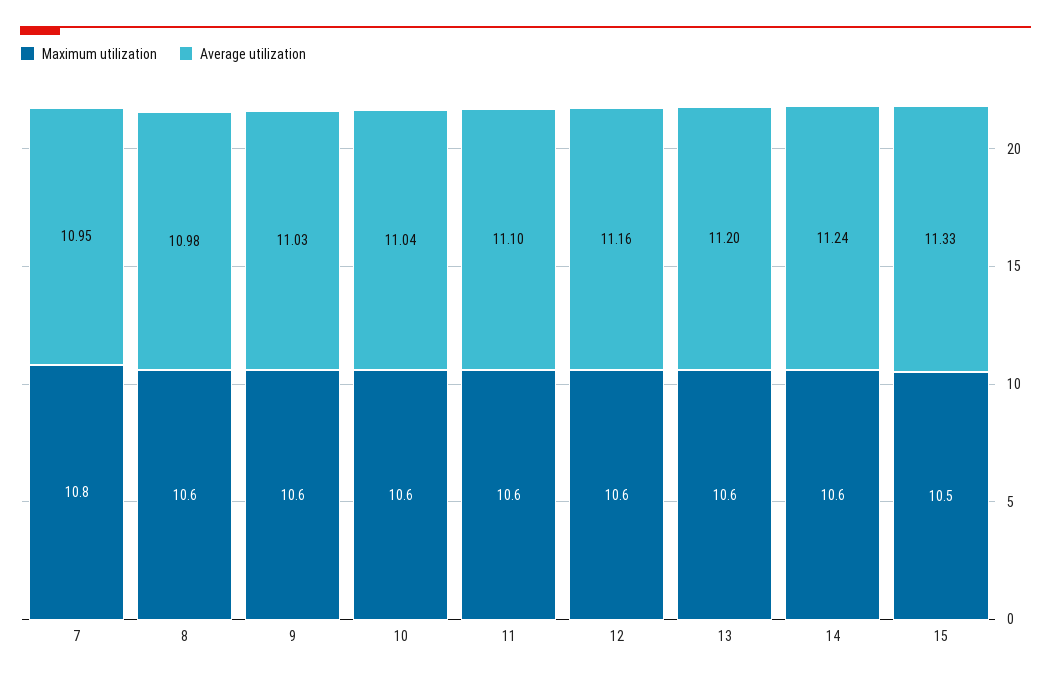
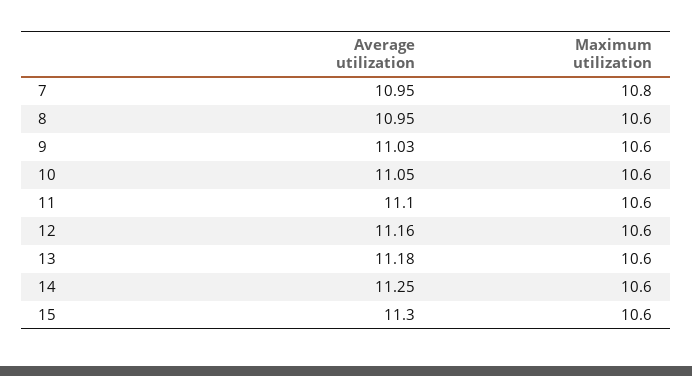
Average utilization, 8: 10.98 -> 10.95
Average utilization, 10: 11.04 -> 11.05
Average utilization, 13: 11.2 -> 11.18
Average utilization, 14: 11.24 -> 11.25
Maximum utilization, 15: 10.5 -> 10.6
Average utilization, 15: 11.33 -> 11.3

